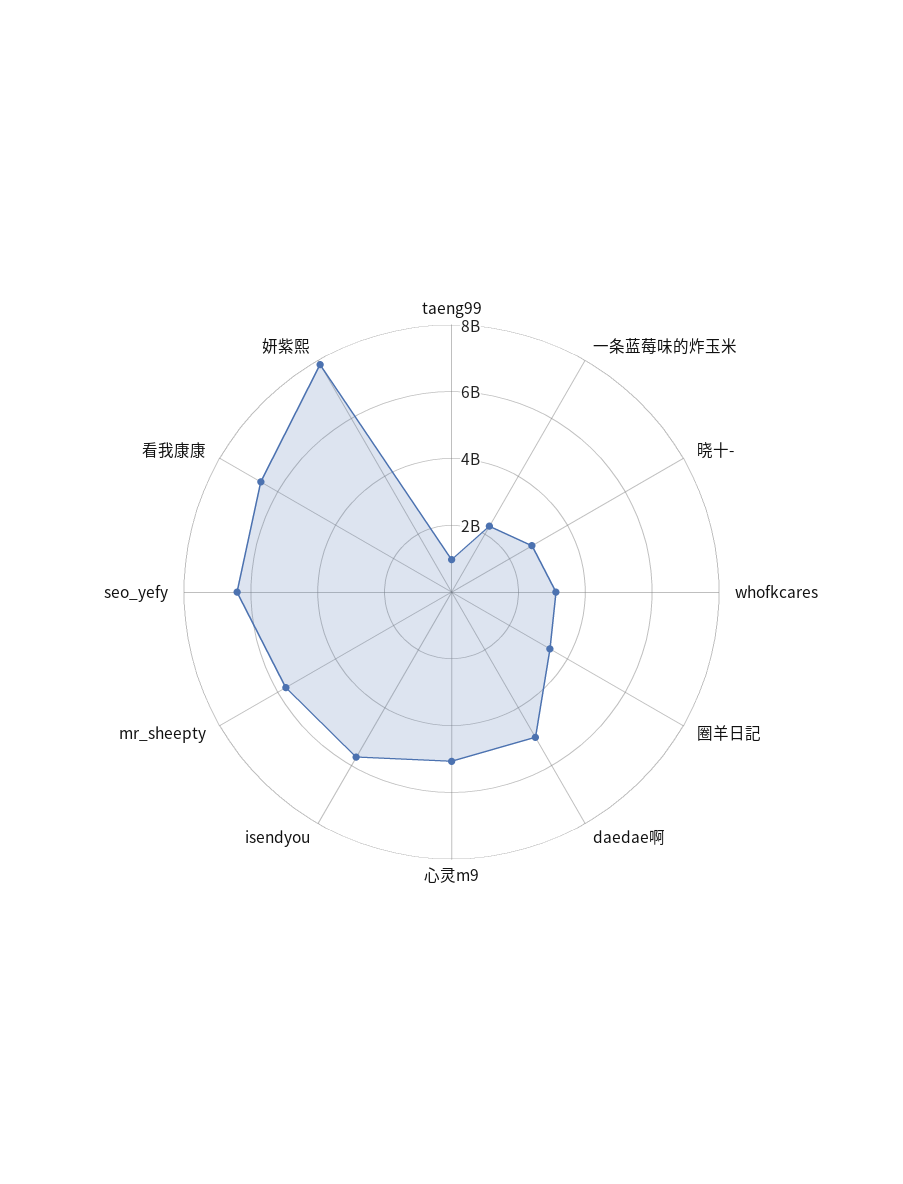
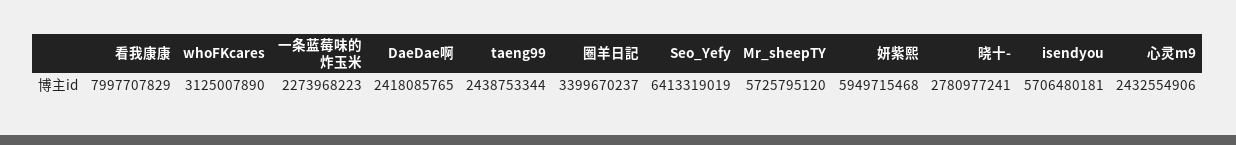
taeng99: 1000000000 -> 2438753344
daedae啊: 5000000000 -> 2418085765
心灵m9: 5000000000 -> 2432554906
看我康康: 6500000000 -> 7997707829
妍紫熙: 8000000000 -> 5949715468

